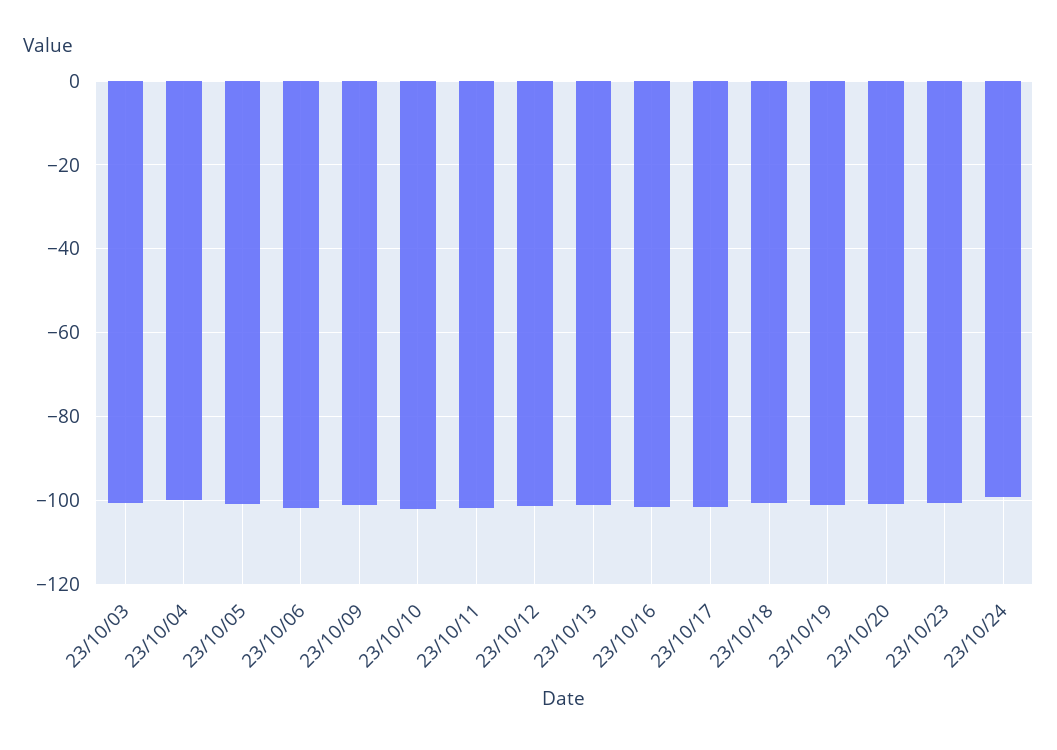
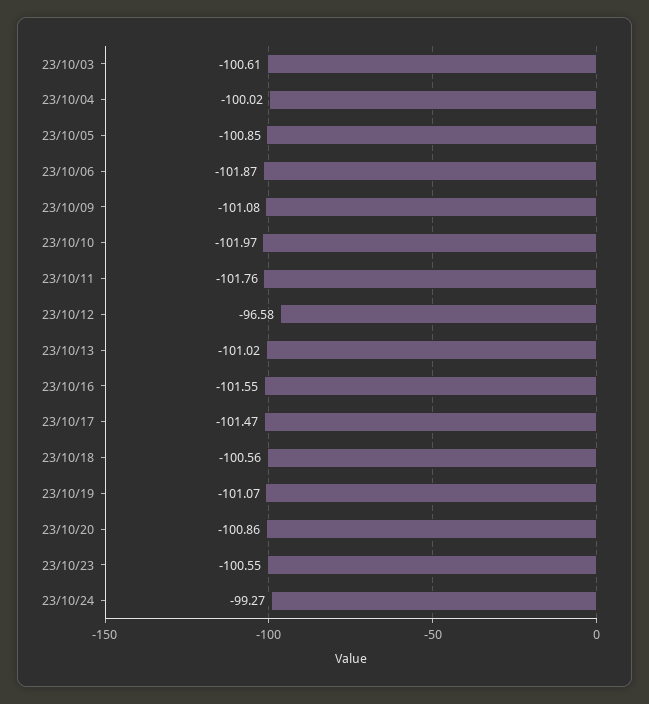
23/10/12: -102 -> -96.58

